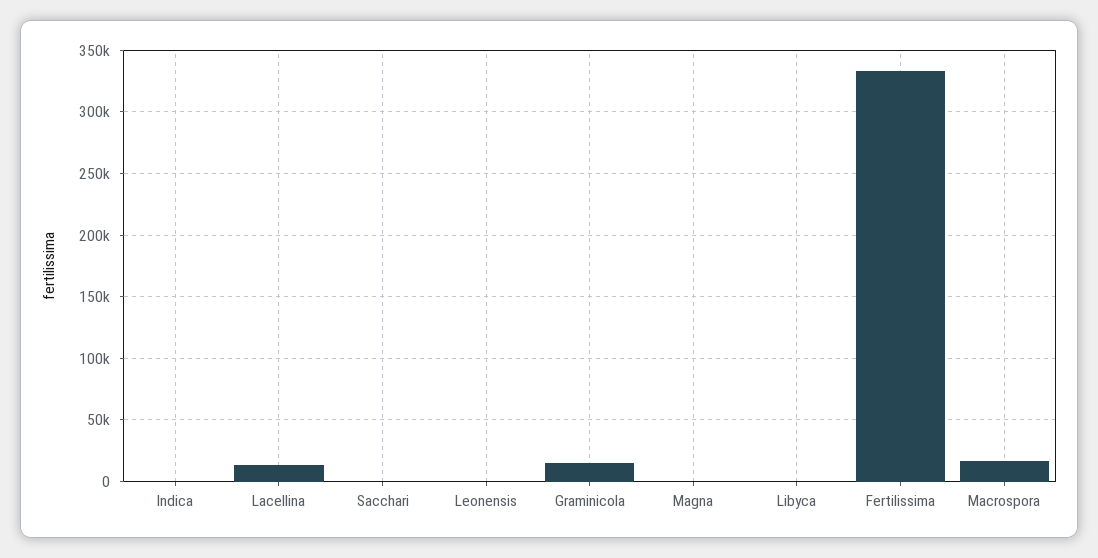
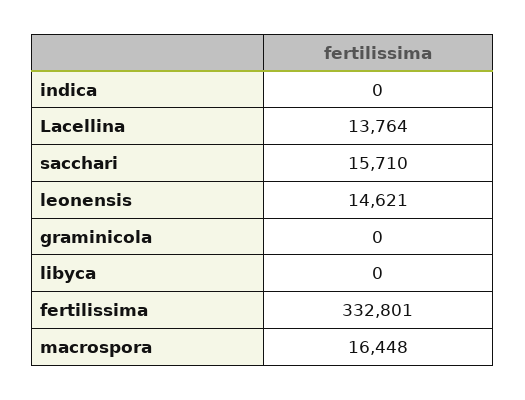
Sacchari: 0 -> 15710
Leonensis: 0 -> 14621
Graminicola: 15000 -> 0
Magna: 0 -> none

